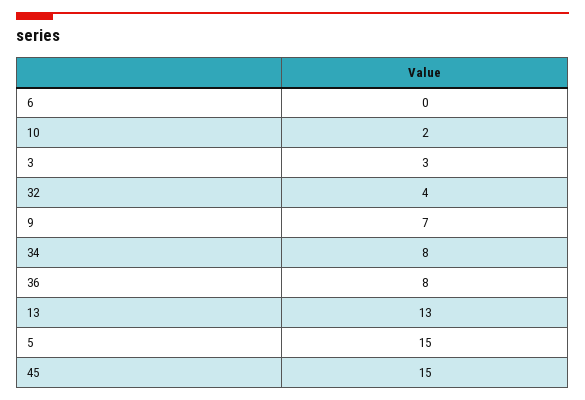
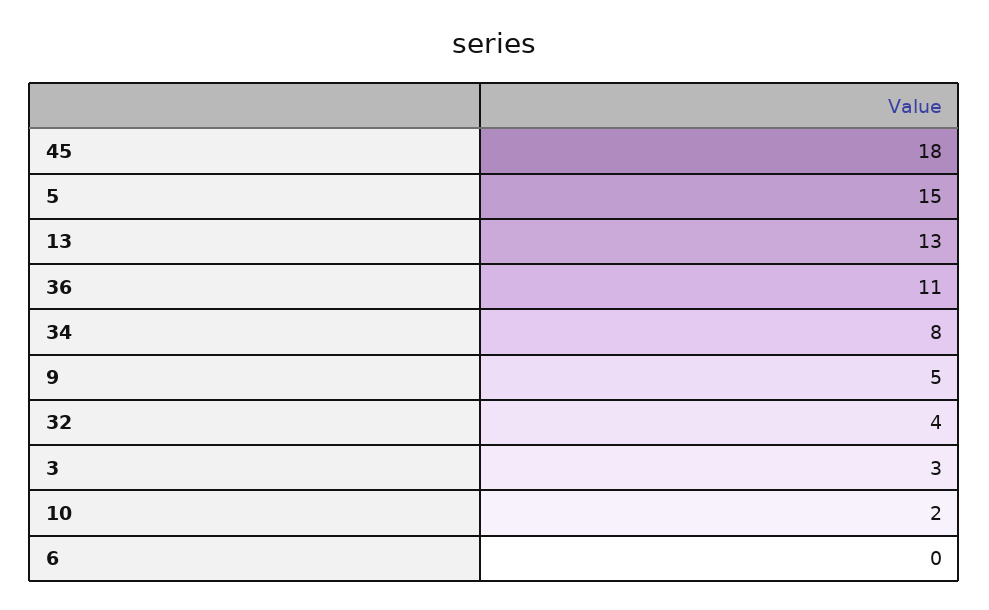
9: 7 -> 5
36: 8 -> 11
45: 15 -> 18

